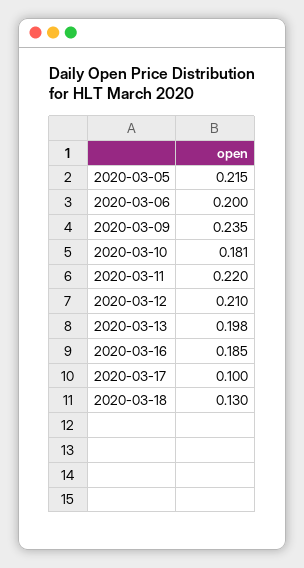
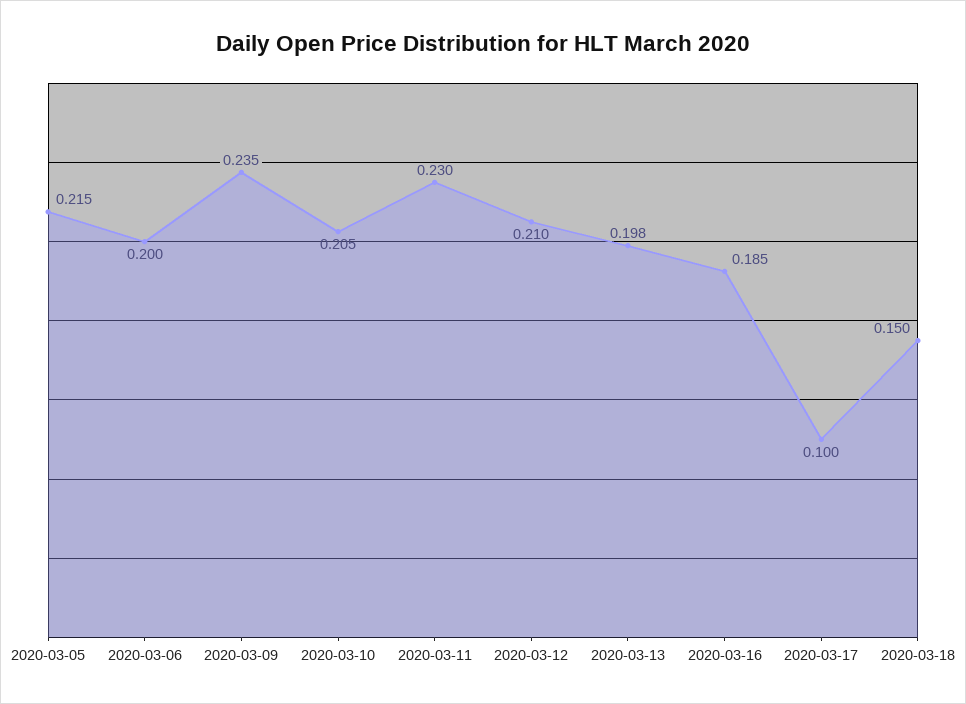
2020-03-10: 0.181 -> 0.205
2020-03-11: 0.22 -> 0.23
2020-03-18: 0.13 -> 0.15

